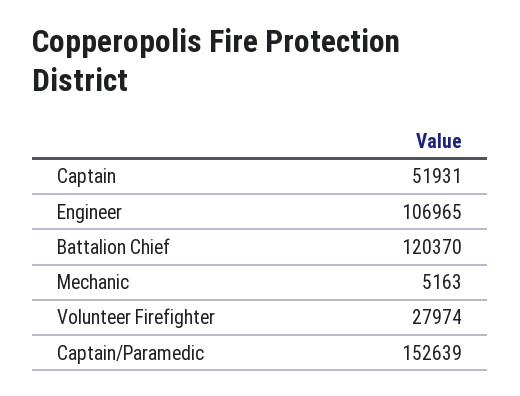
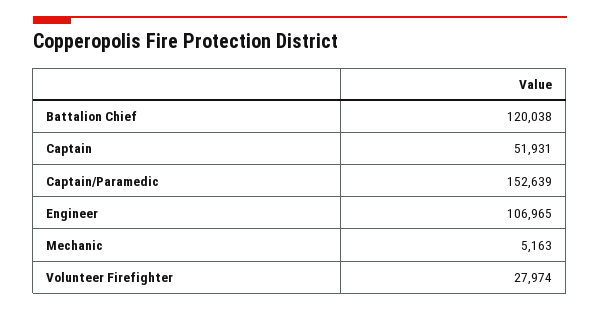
Battalion Chief: 120370 -> 120038

